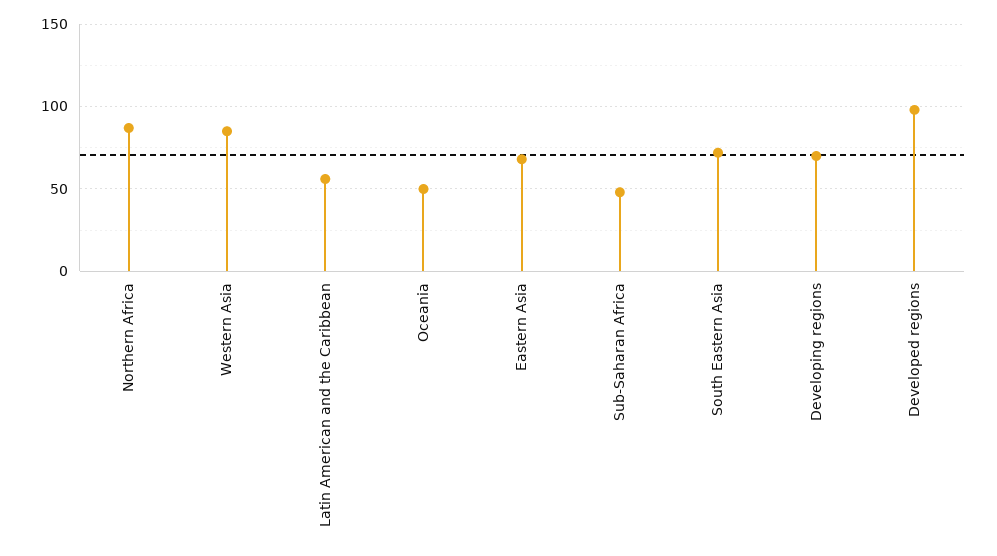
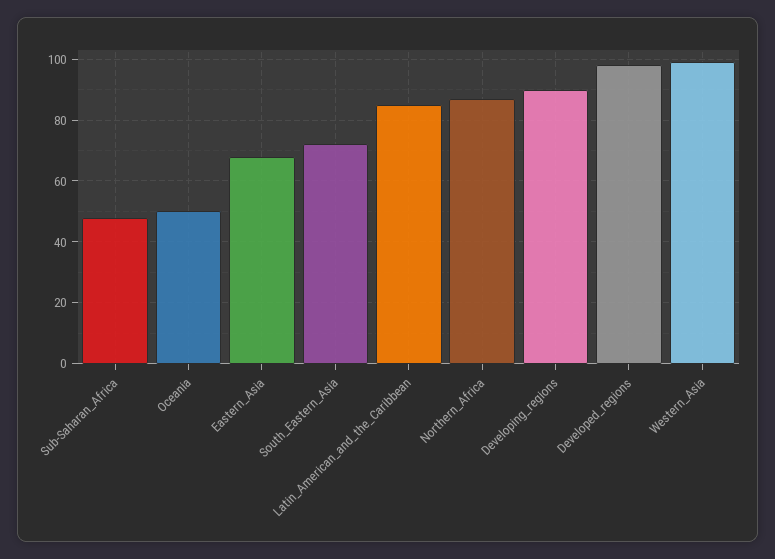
Western Asia: 85 -> 100
Latin American and the Caribbean: 55 -> 85
Developing regions: 70 -> 90

